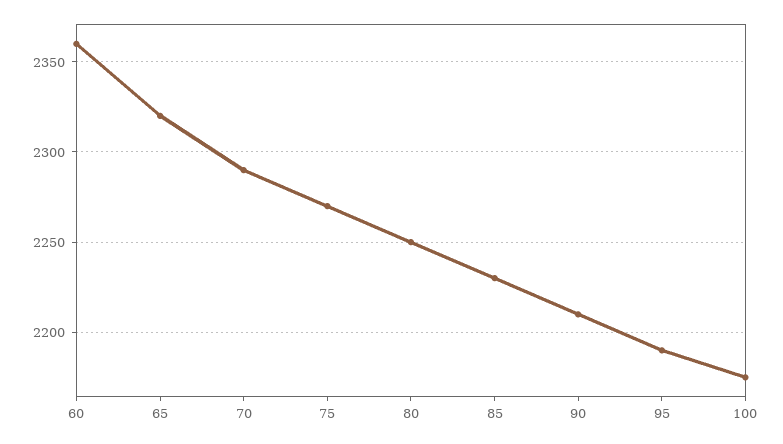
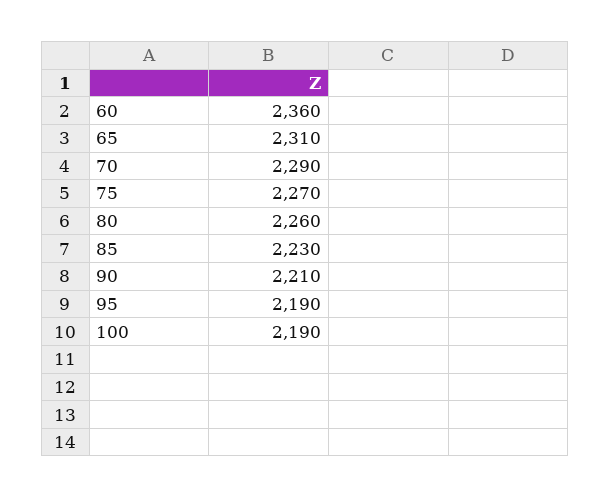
65: 2320 -> 2310
80: 2250 -> 2260
100: 2175 -> 2190

